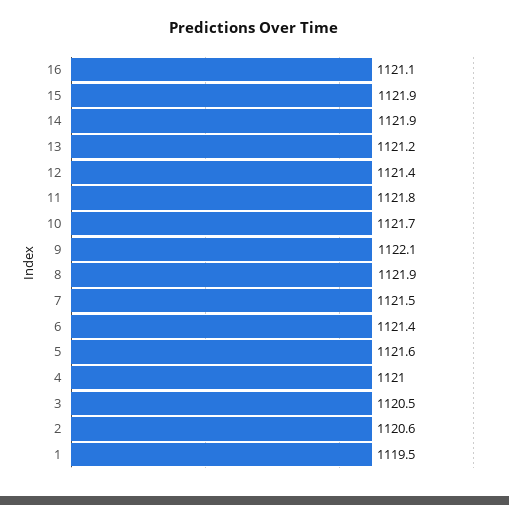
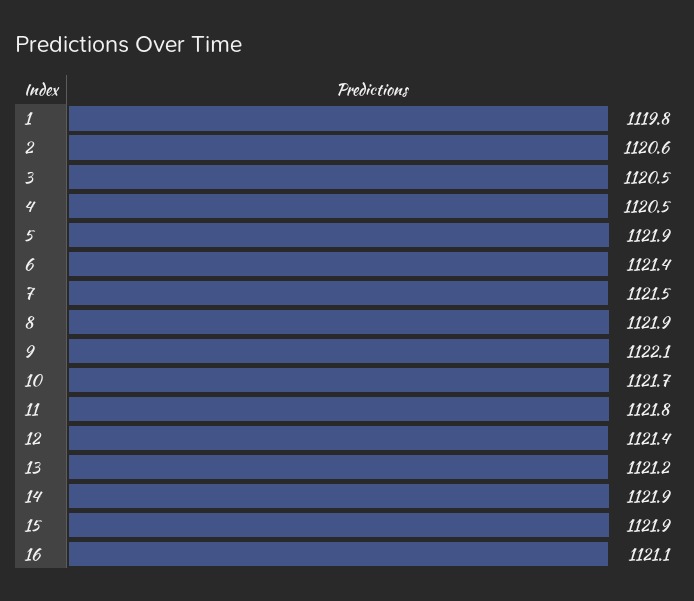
5: 1121.6 -> 1121.9
4: 1121 -> 1120.5
1: 1119.5 -> 1119.8

